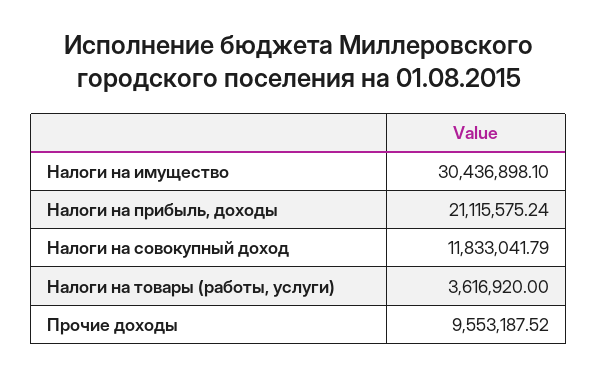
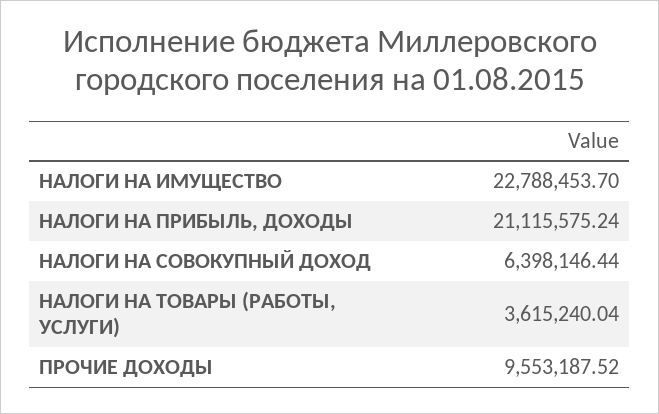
Налоги на имущество: 30436898.1 -> 22788453.7
Налоги на совокупный доход: 11833041.79 -> 6398146.44
Налоги на товары (работы, услуги): 3616920 -> 3615240.04

